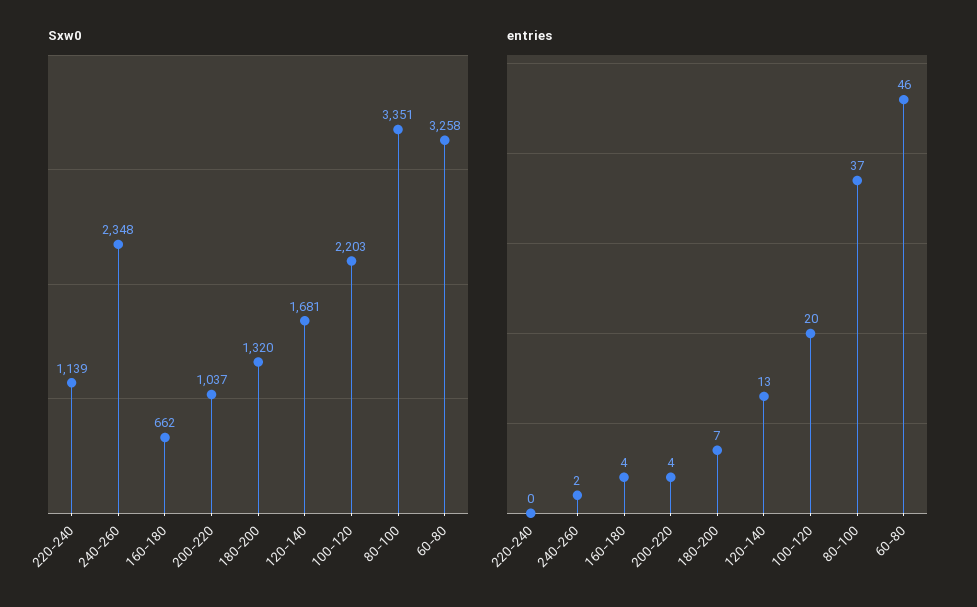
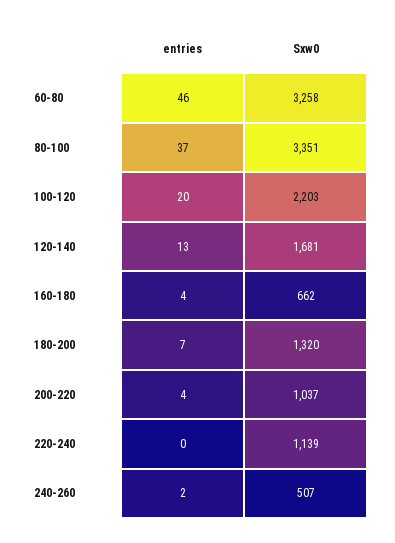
Sxw0, 240-260: 2348 -> 507

